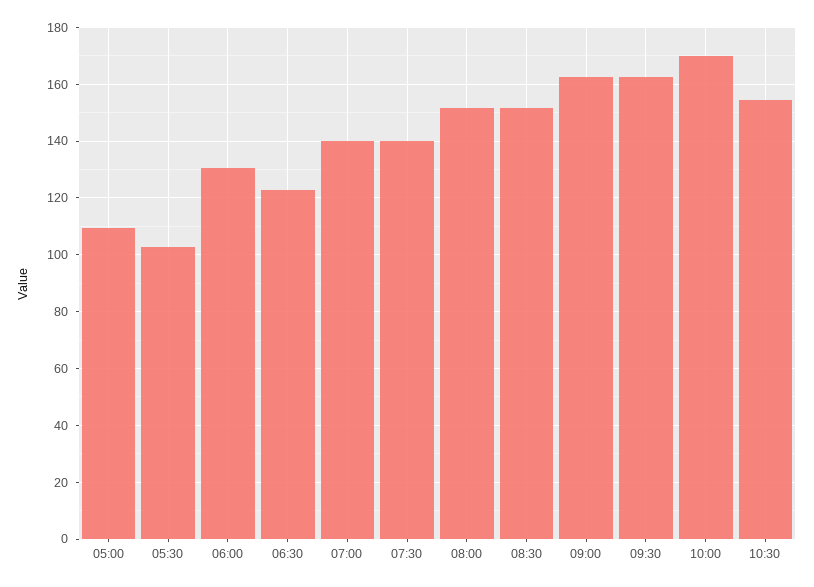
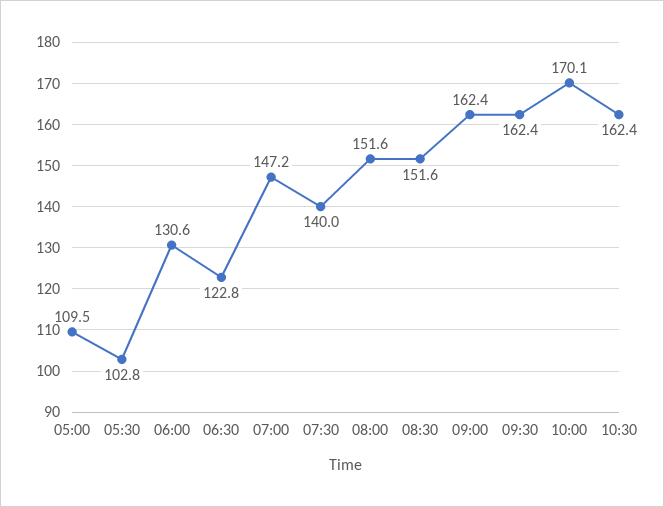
07:00: 140 -> 147.2
10:30: 155 -> 162.4

